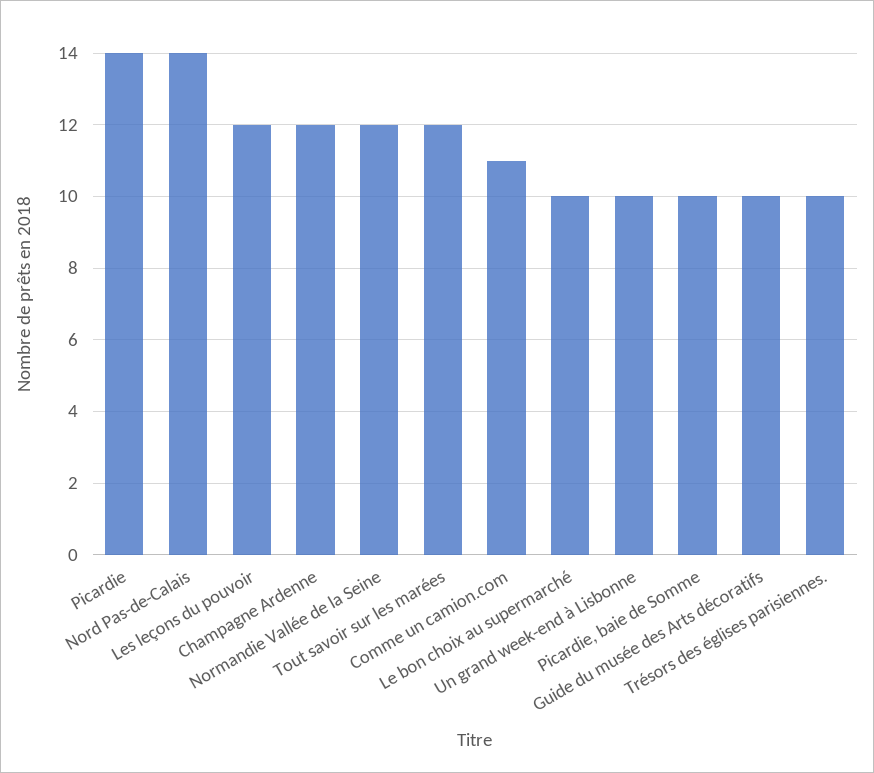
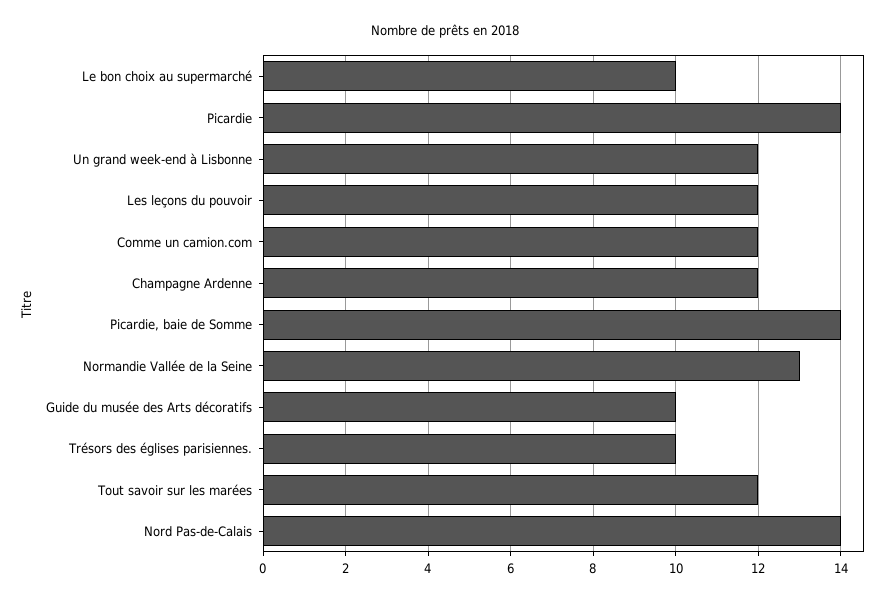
Normandie Vallée de la Seine: 12 -> 13
Comme un camion.com: 11 -> 12
Un grand week-end à Lisbonne: 10 -> 12
Picardie, baie de Somme: 10 -> 14

